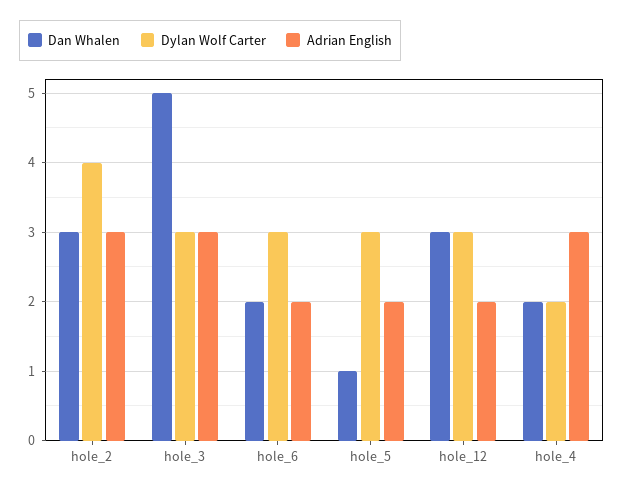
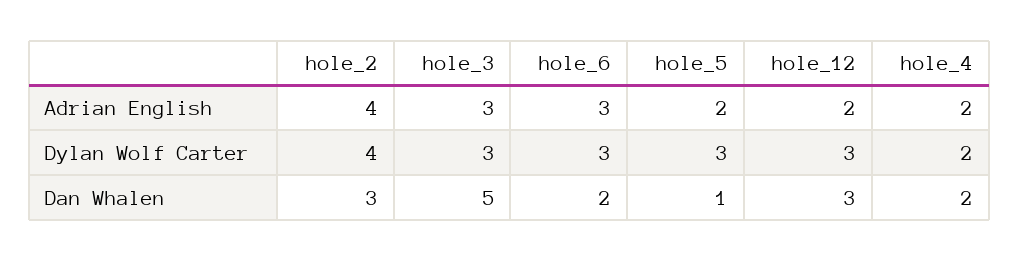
Adrian English, hole_2: 3 -> 4
Adrian English, hole_6: 2 -> 3
Adrian English, hole_4: 3 -> 2

